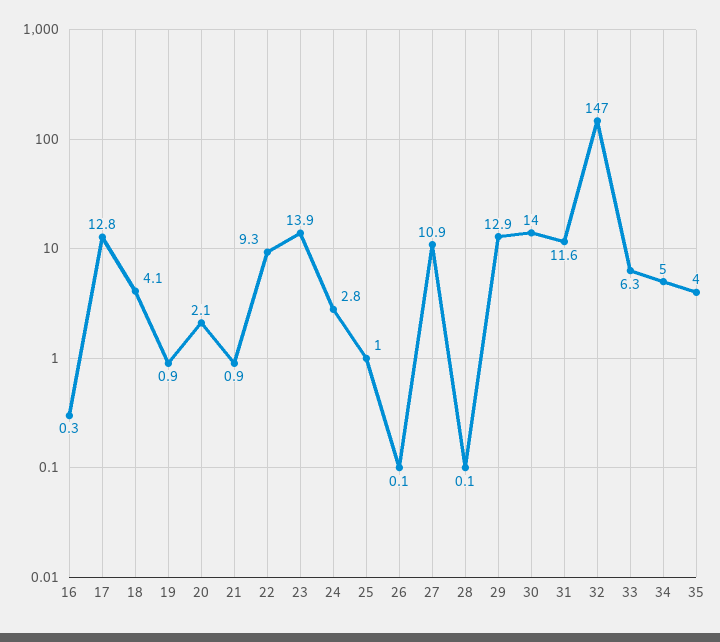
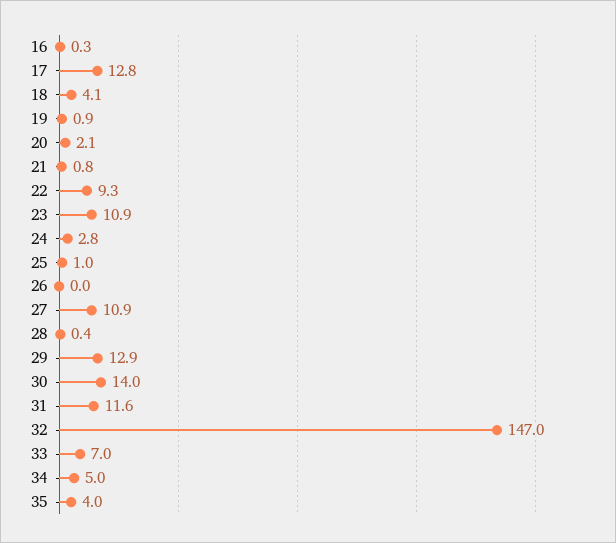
21: 0.9 -> 0.8
23: 13.9 -> 10.9
26: 0.1 -> 0
28: 0.1 -> 0.4
33: 6.3 -> 7

